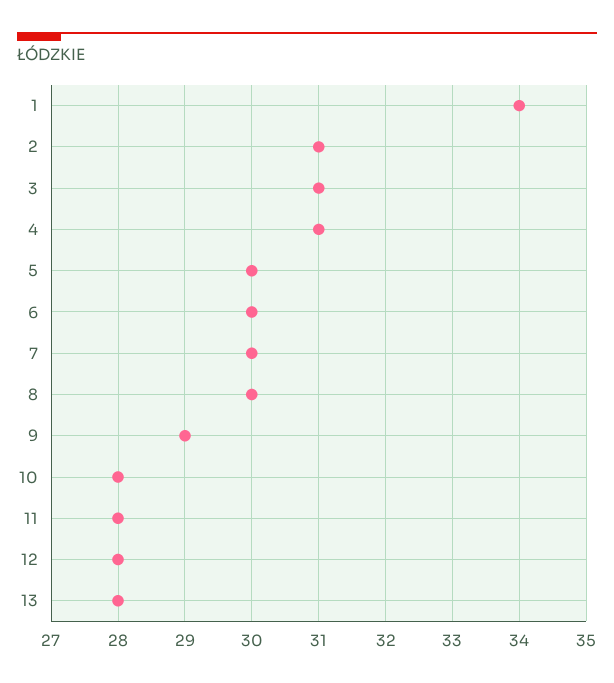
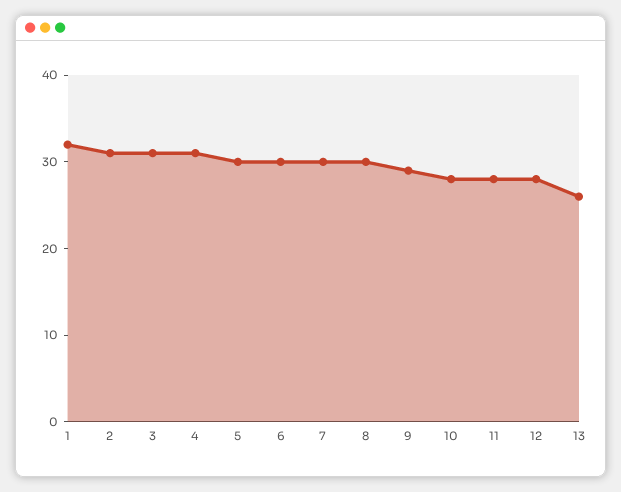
1: 34 -> 32
13: 28 -> 26

